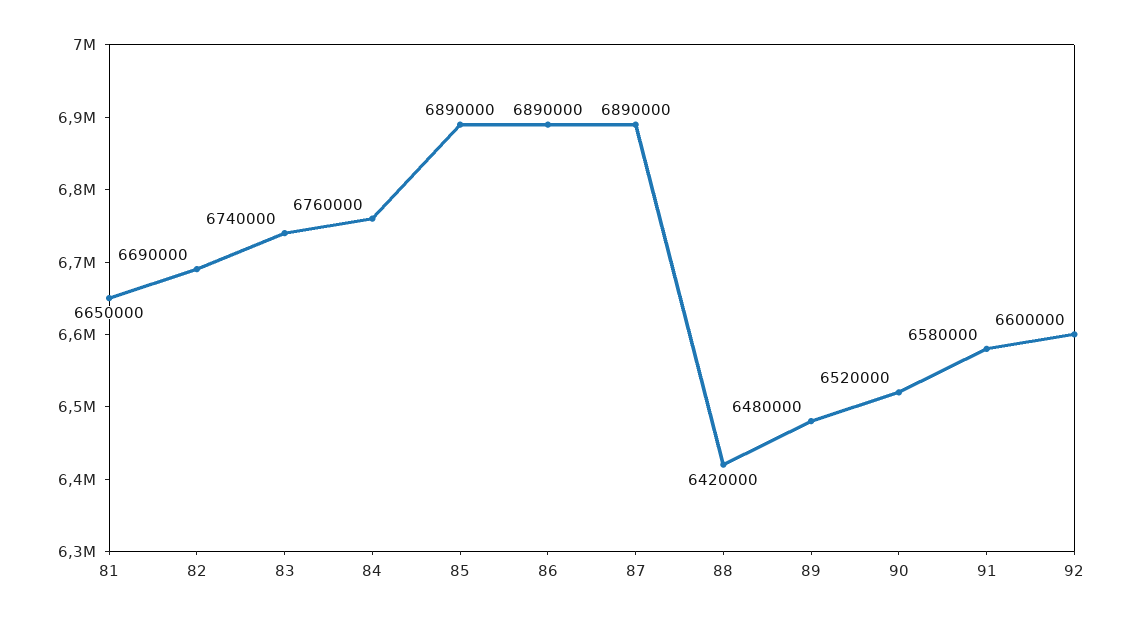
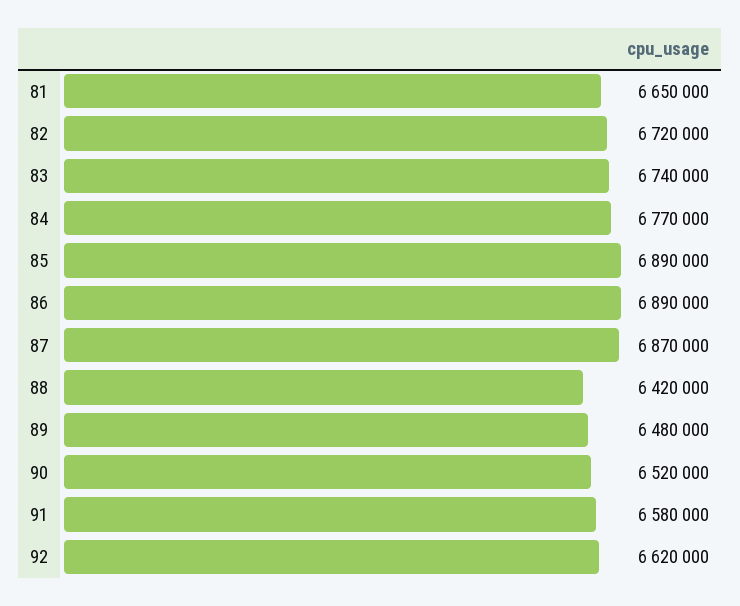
82: 6690000 -> 6720000
84: 6760000 -> 6770000
87: 6890000 -> 6870000
92: 6600000 -> 6620000

